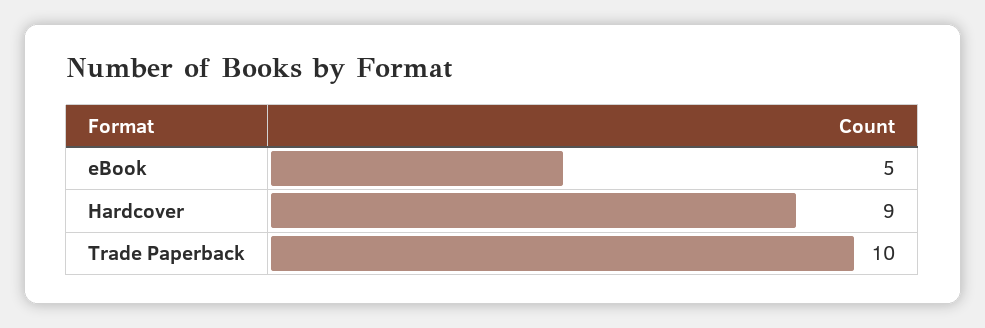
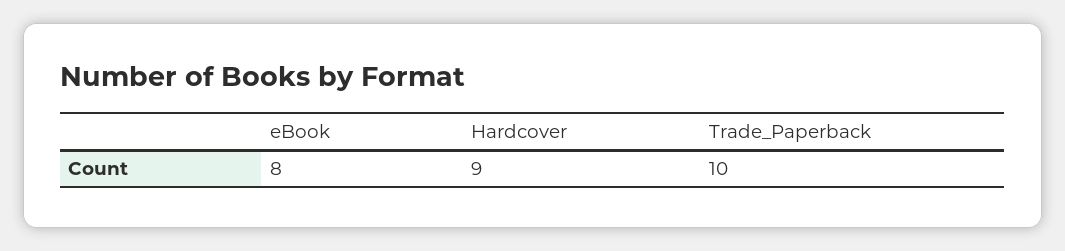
eBook: 5 -> 8

